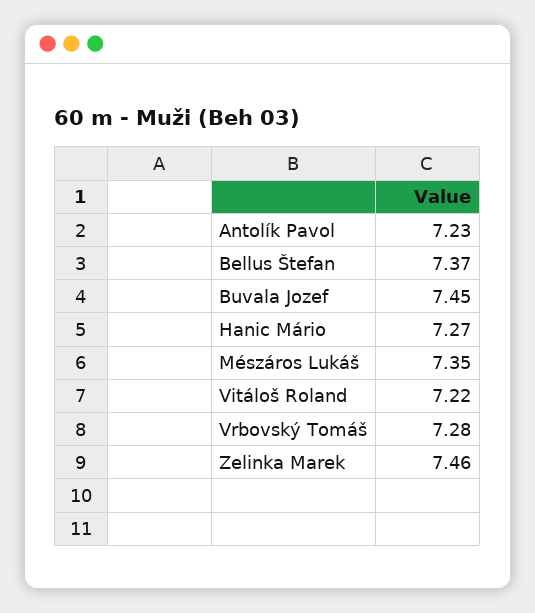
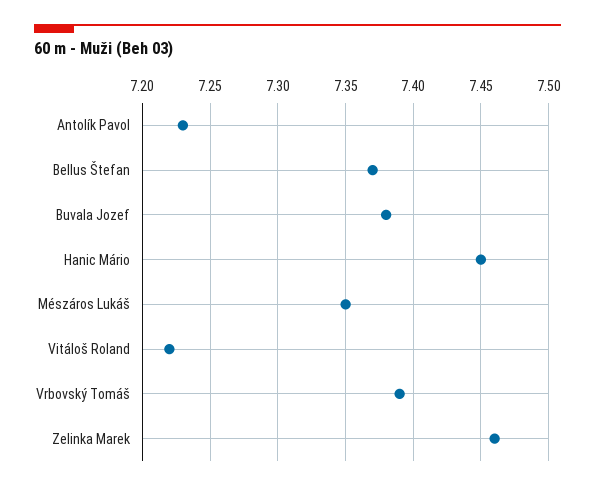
Buvala Jozef: 7.45 -> 7.38
Hanic Mário: 7.27 -> 7.45
Vrbovský Tomáš: 7.28 -> 7.39

